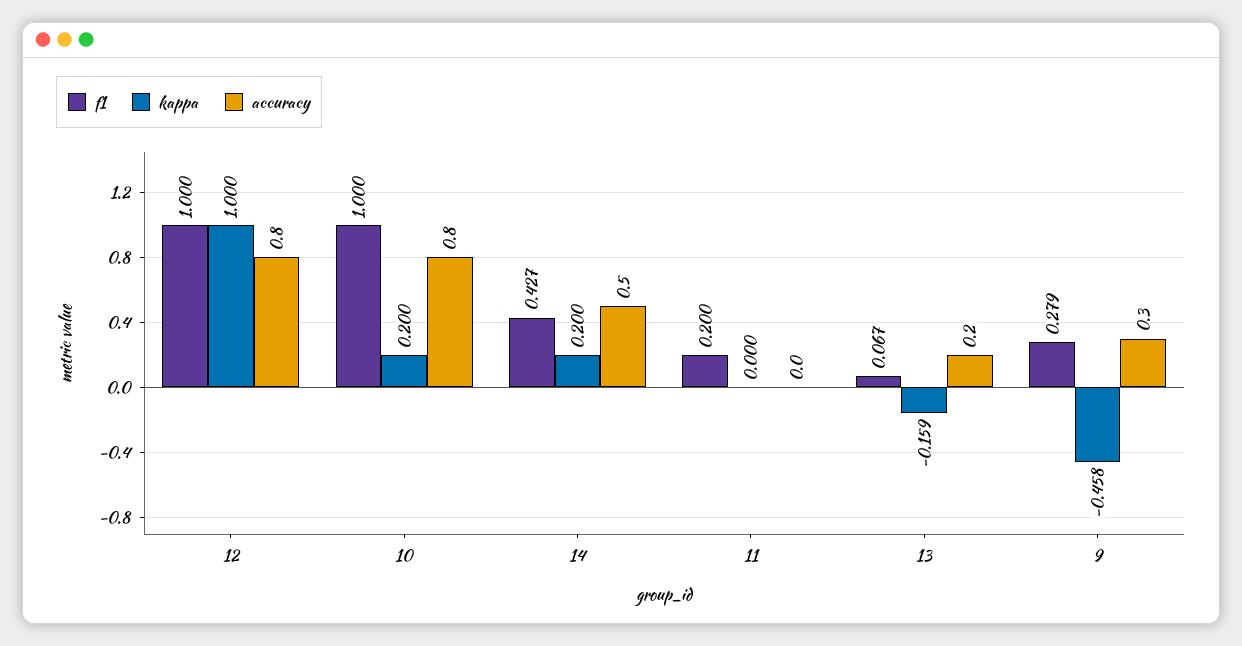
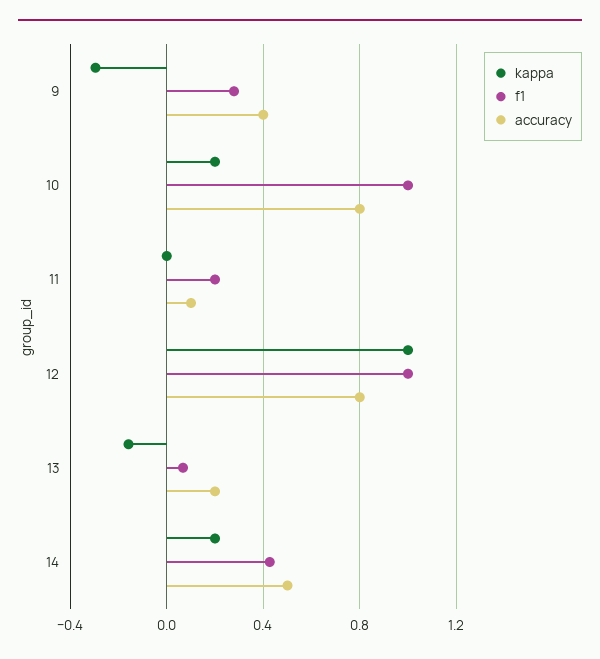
accuracy, 11: 0 -> 0.1
kappa, 9: -0.458 -> -0.3
accuracy, 9: 0.3 -> 0.4

